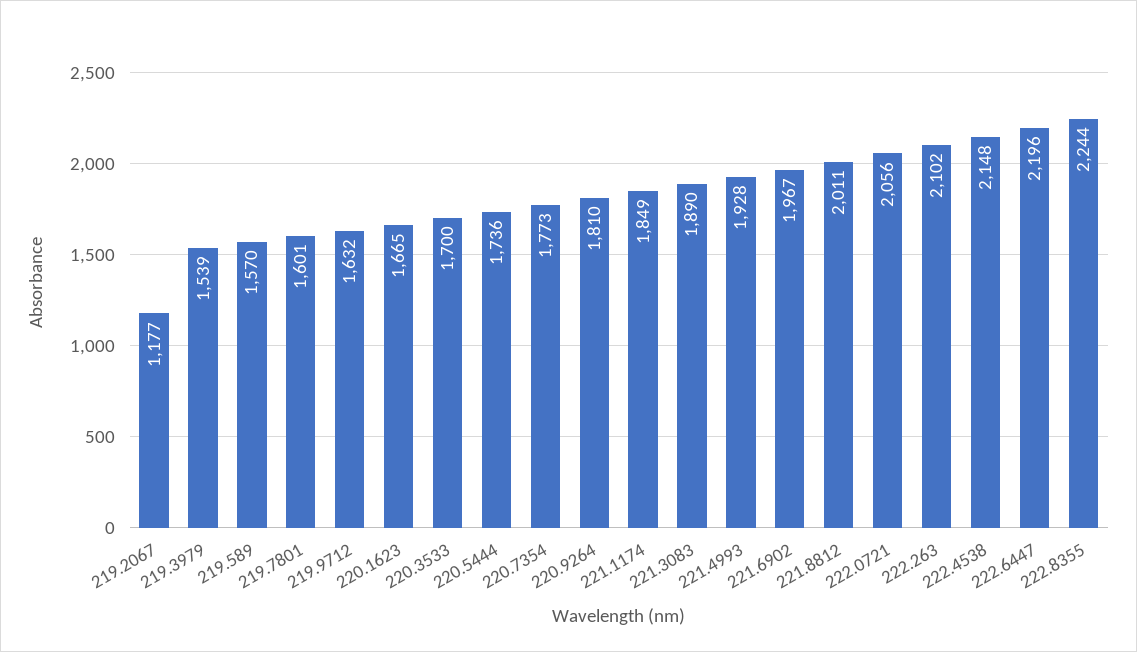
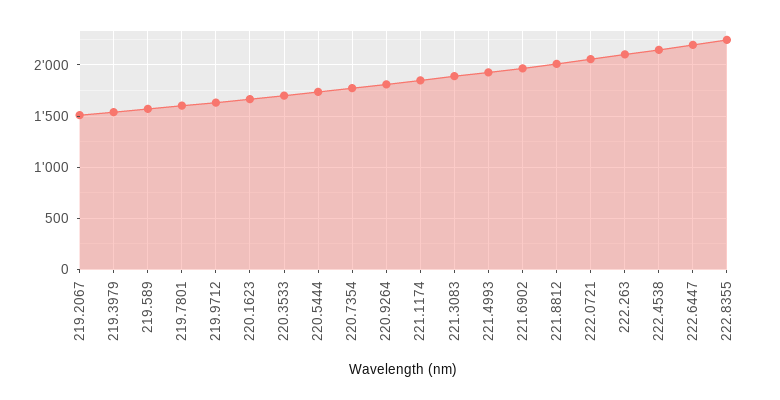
219.2067: 1177 -> 1500

